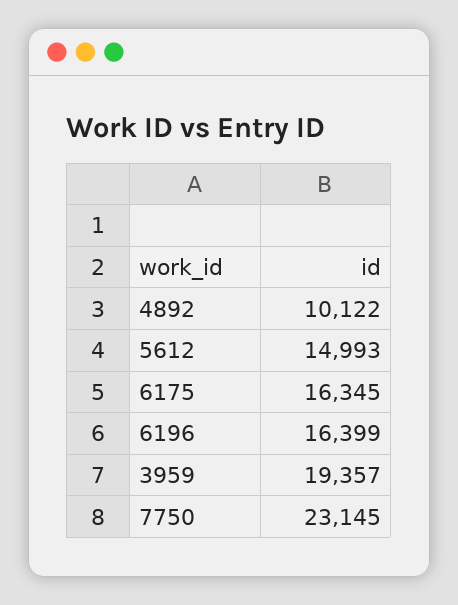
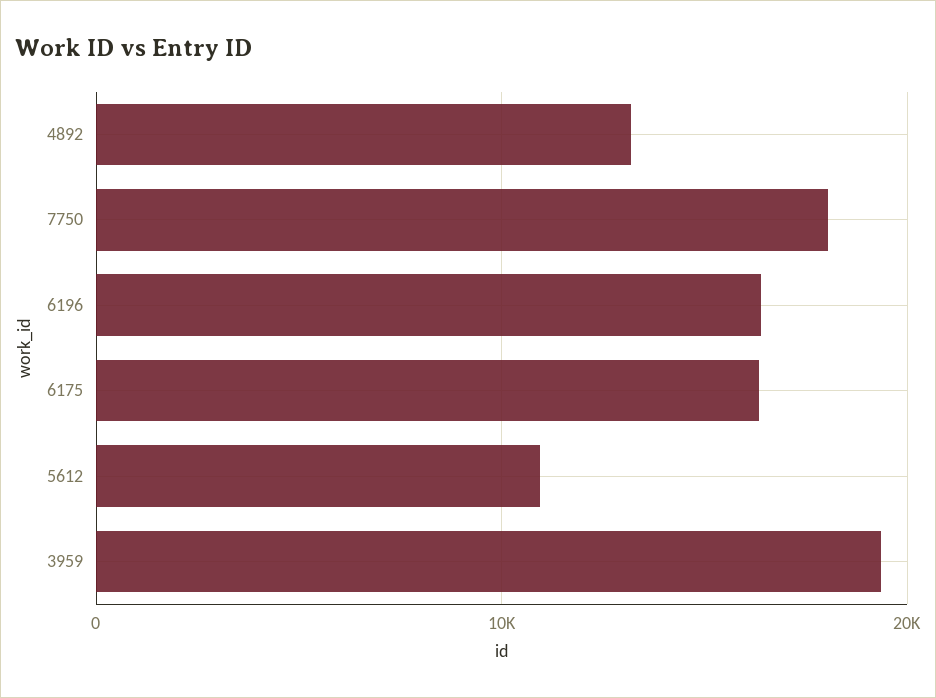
4892: 10122 -> 13000
5612: 14993 -> 11000
7750: 23145 -> 18000

